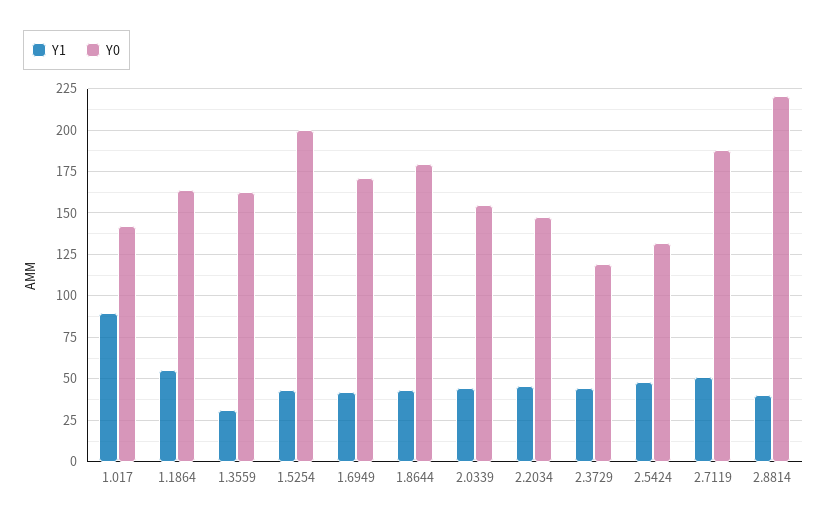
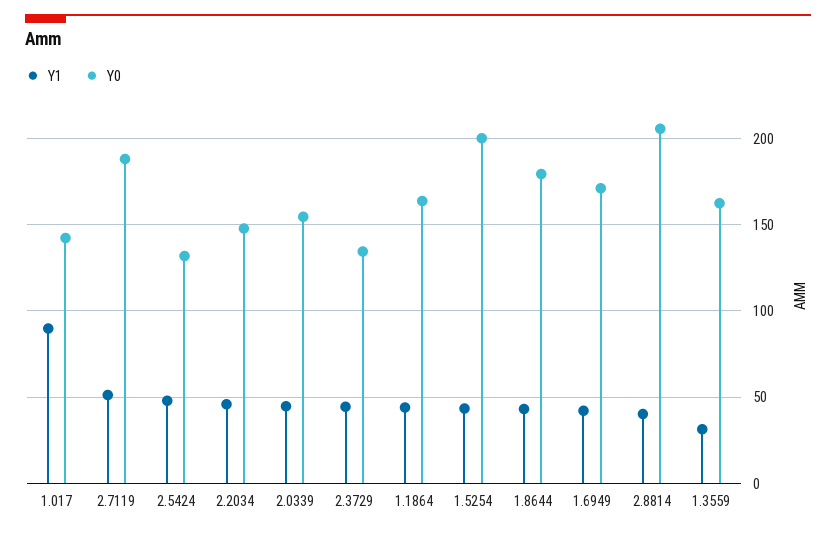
Y1, 1.1864: 55 -> 45
Y0, 2.3729: 120 -> 135
Y0, 2.8814: 220 -> 205

